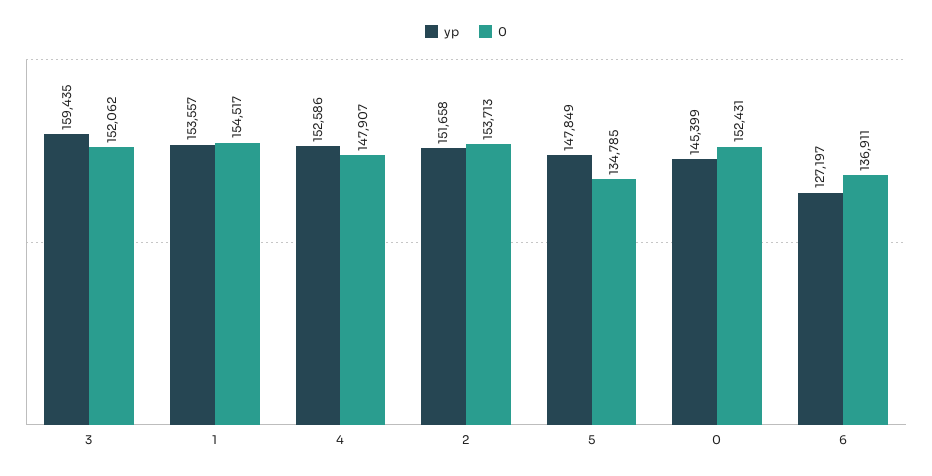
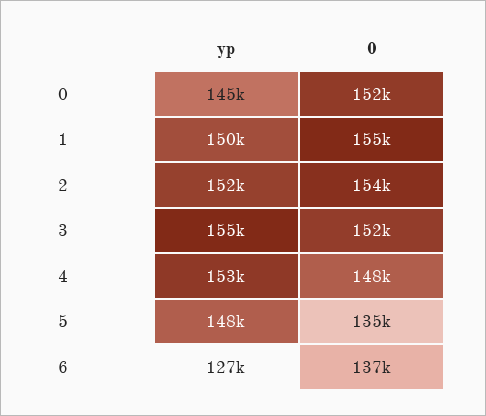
yp, 3: 159435 -> 155000
yp, 1: 153557 -> 150000

